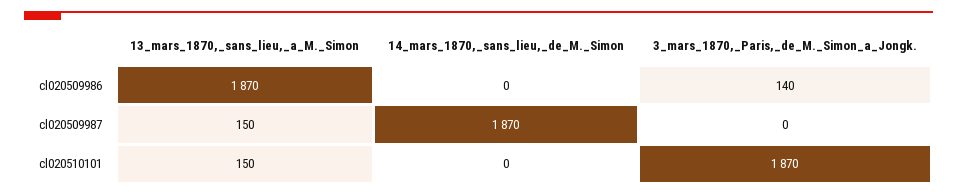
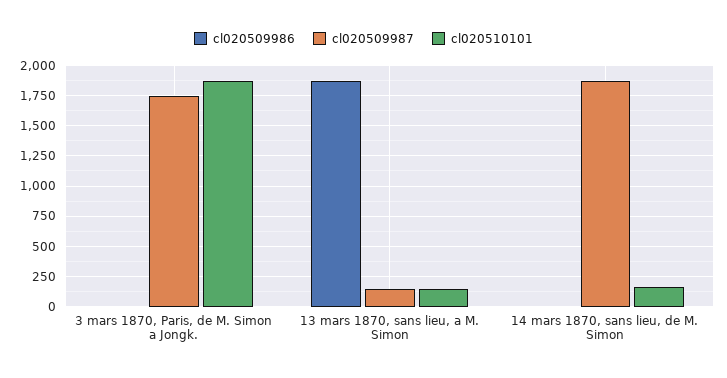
cl020509986, 3_mars_1870,_Paris,_de_M._Simon_a_Jongk.: 140 -> 0
cl020509987, 3_mars_1870,_Paris,_de_M._Simon_a_Jongk.: 0 -> 1750
cl020510101, 14_mars_1870,_sans_lieu,_de_M._Simon: 0 -> 150

